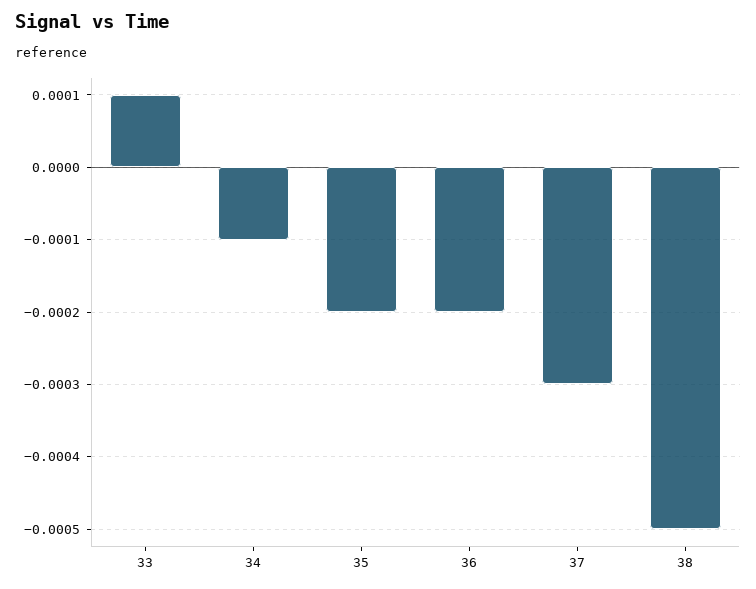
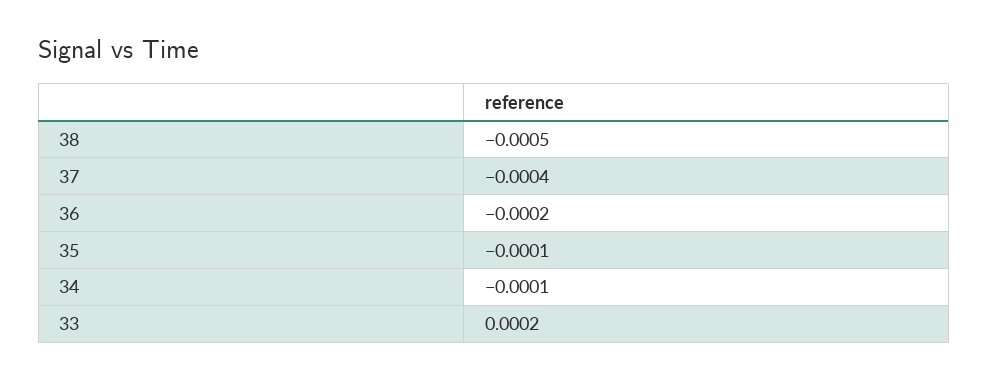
33: 0.0001 -> 0.0002
35: -0.0002 -> -0.0001
37: -0.0003 -> -0.0004

